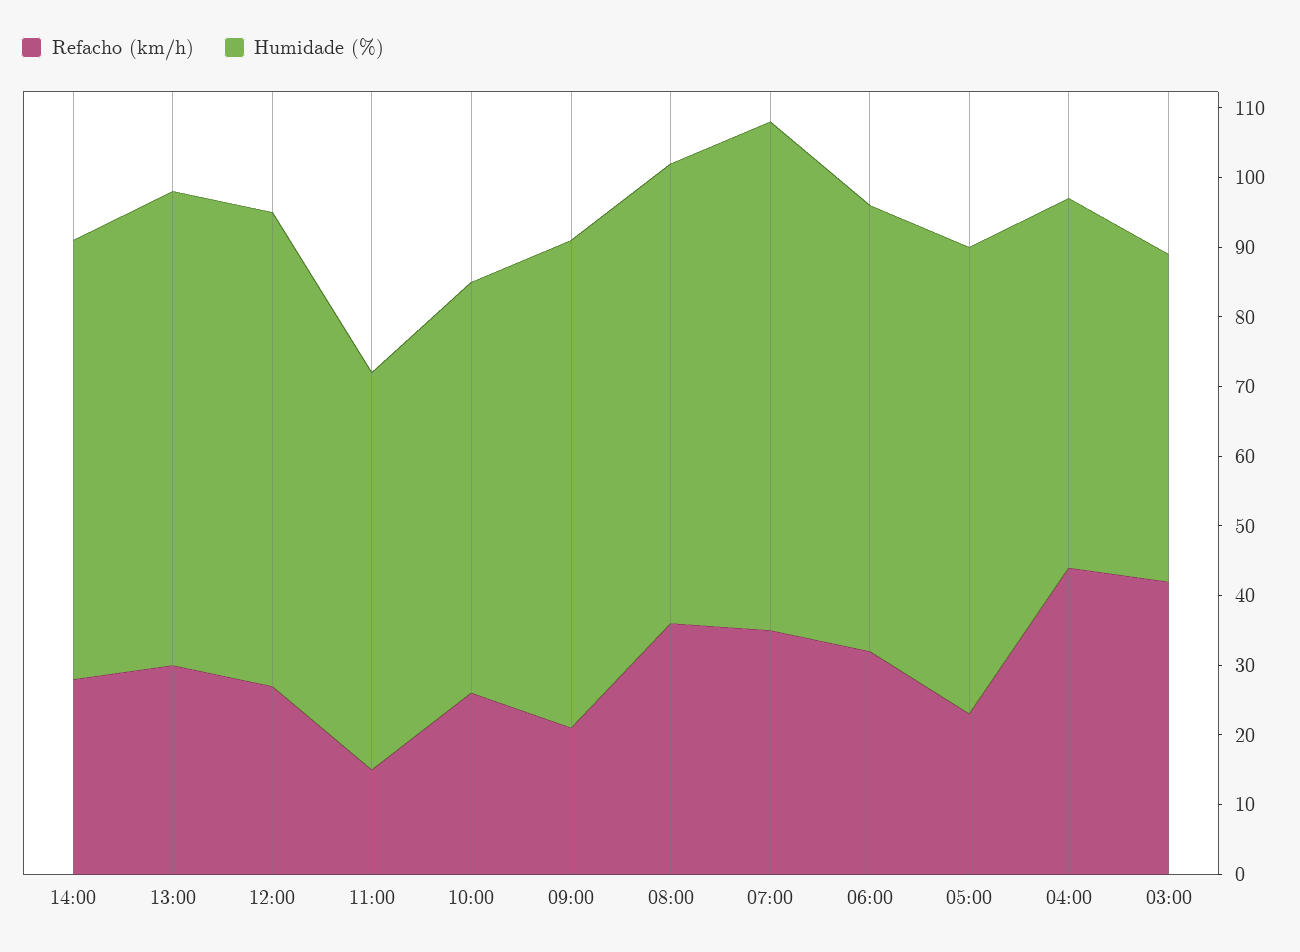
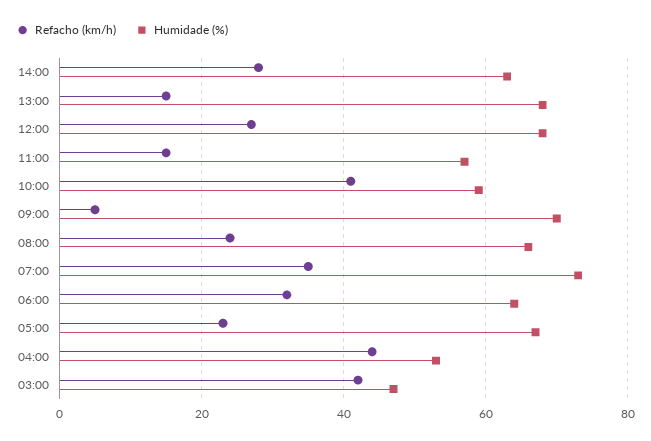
Refacho (km/h), 13:00: 30 -> 15
Refacho (km/h), 10:00: 25 -> 40
Refacho (km/h), 09:00: 20 -> 5
Refacho (km/h), 08:00: 35 -> 25

